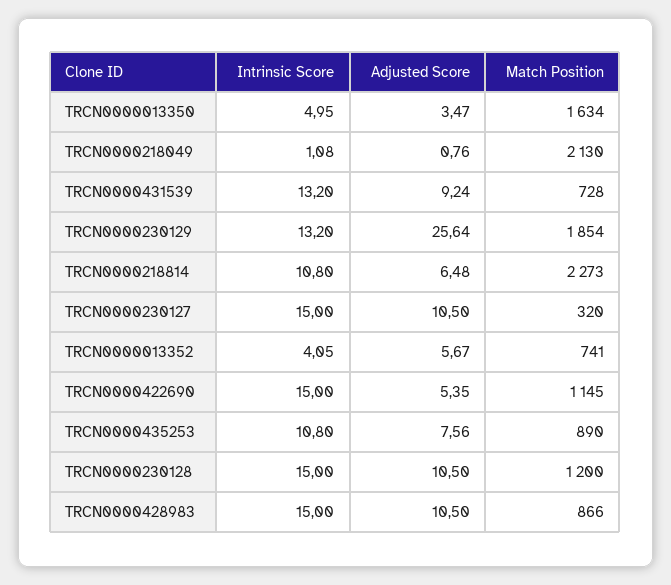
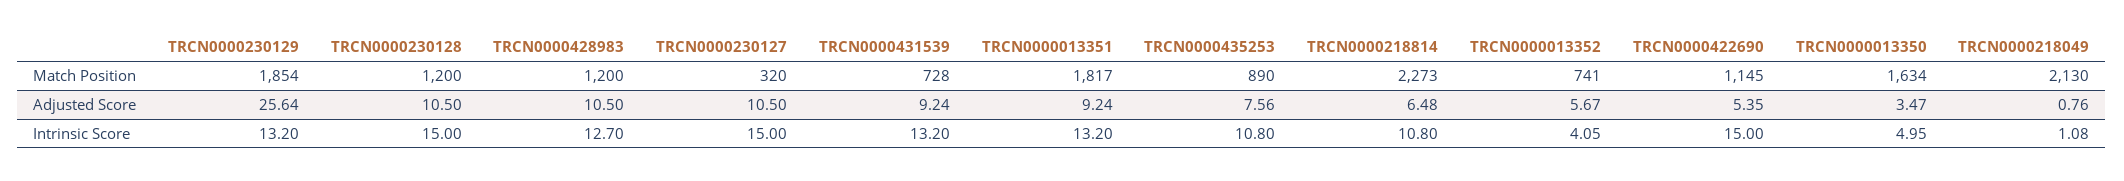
Intrinsic Score, TRCN0000428983: 15 -> 12.7
Match Position, TRCN0000428983: 866 -> 1200
Match Position, TRCN0000013351: none -> 1817
Adjusted Score, TRCN0000013351: none -> 9.24
Intrinsic Score, TRCN0000013351: none -> 13.2

